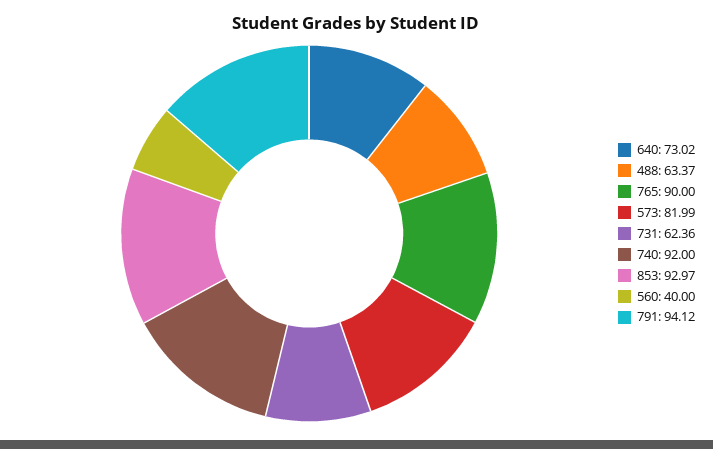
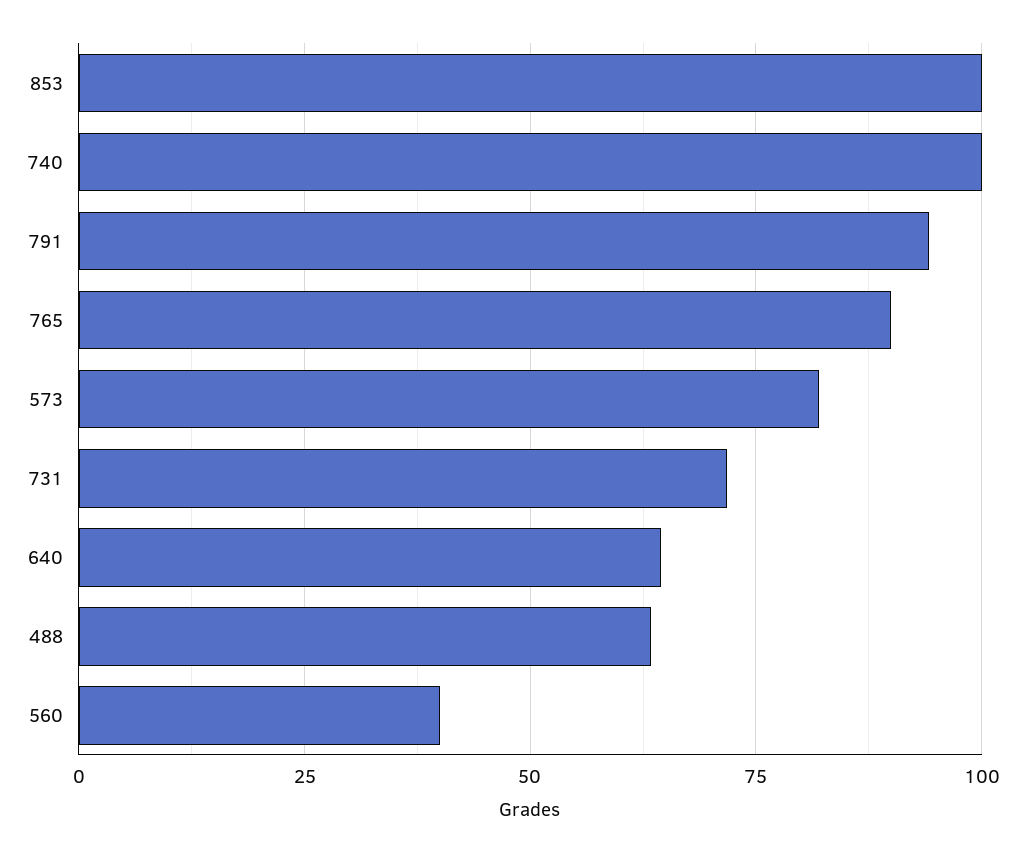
640: 73.02 -> 65
731: 62.36 -> 72.5
740: 92 -> 100
853: 92.97 -> 100

